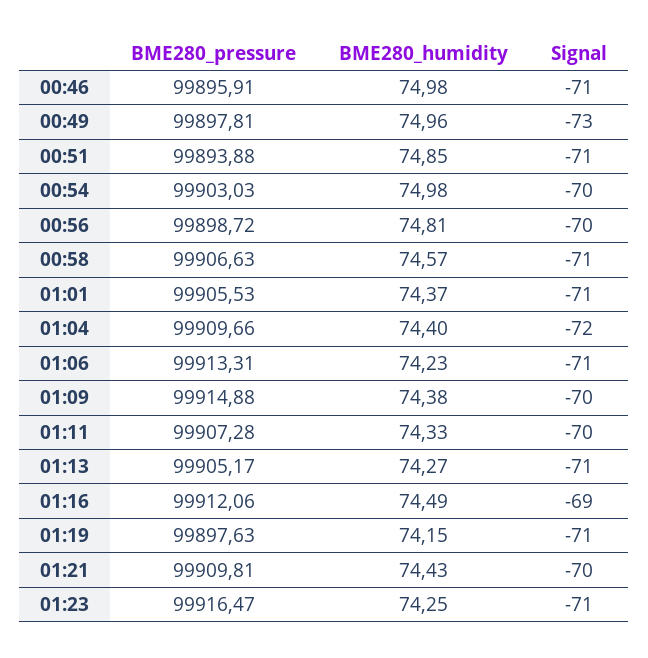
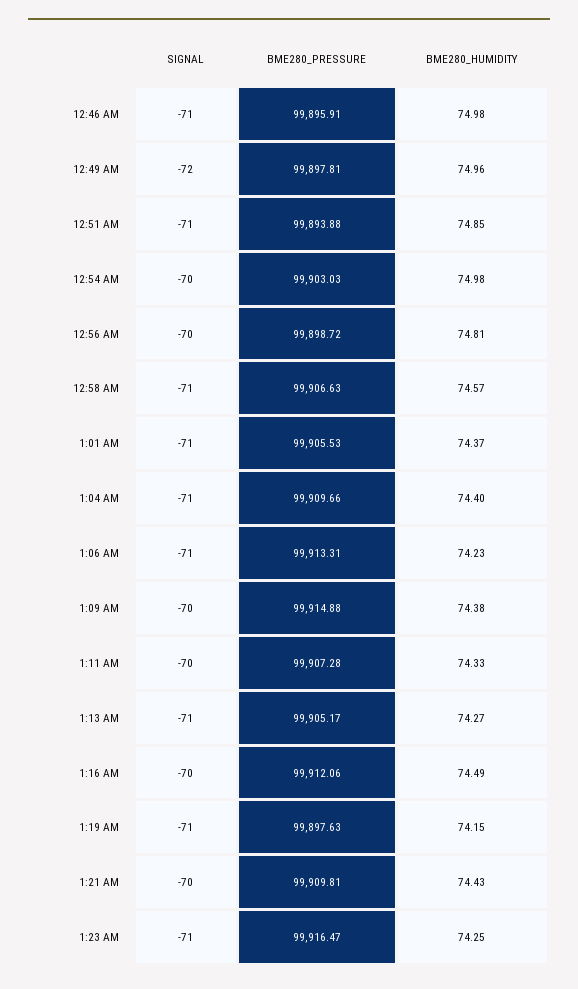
Signal, 00:49: -73 -> -72
Signal, 01:04: -72 -> -71
Signal, 01:16: -69 -> -70

